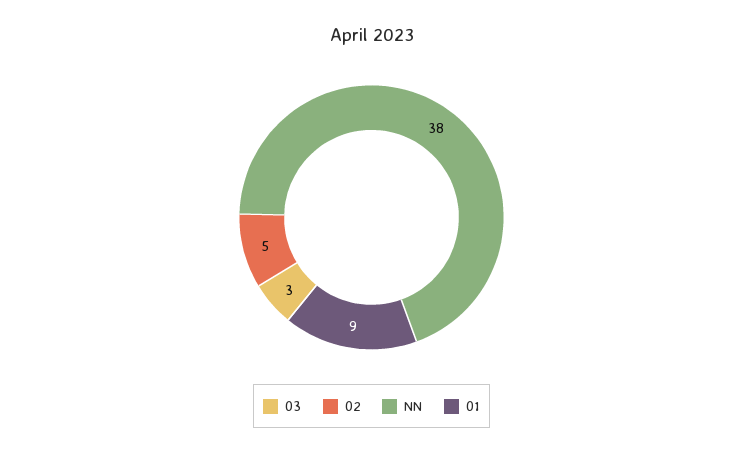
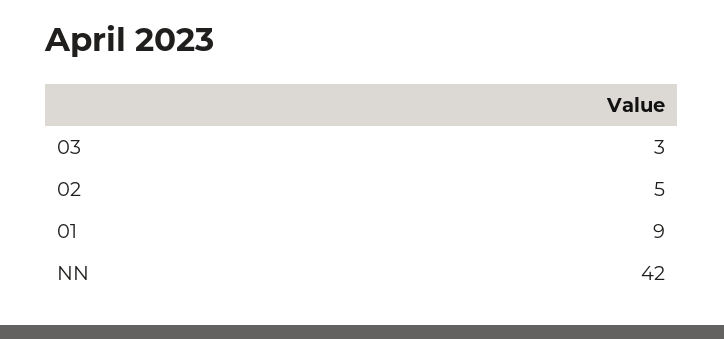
NN: 38 -> 42

